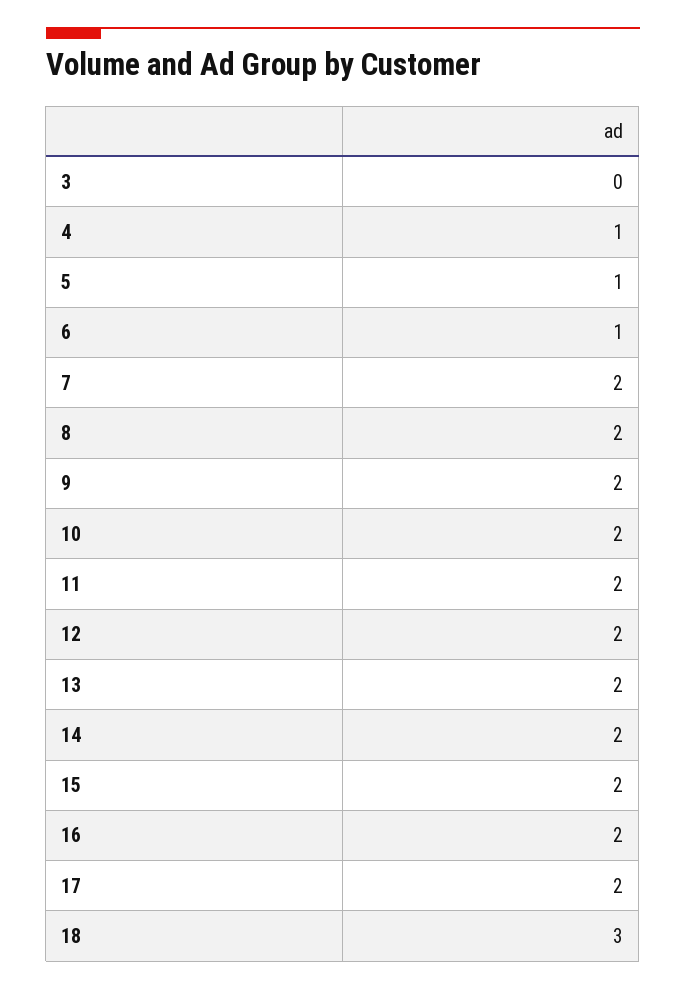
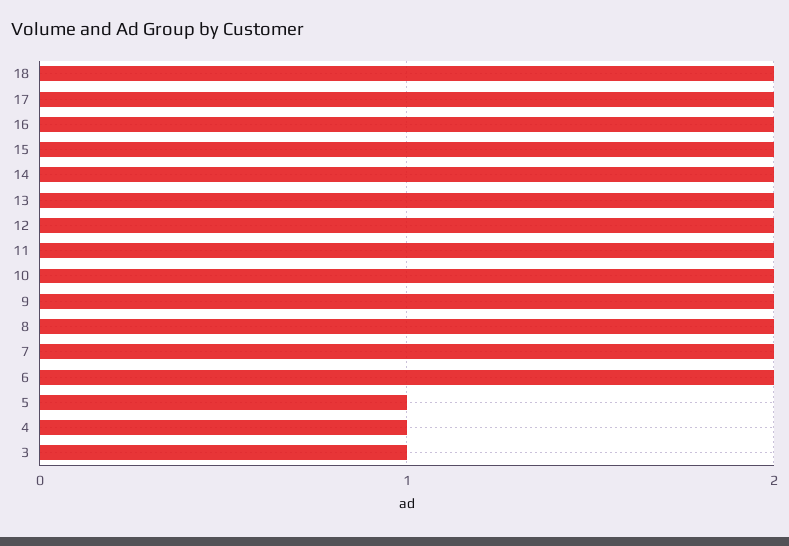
3: 0 -> 1
6: 1 -> 2
18: 3 -> 2

